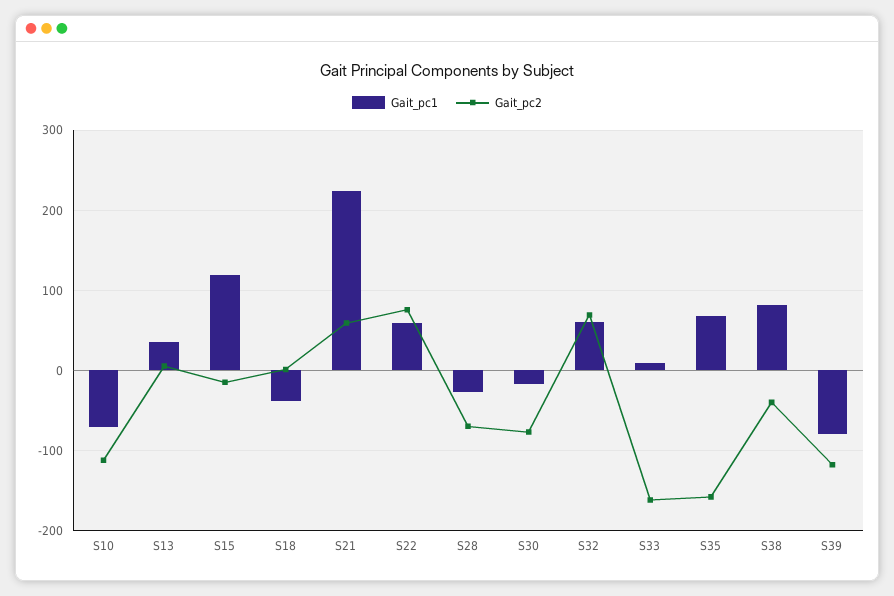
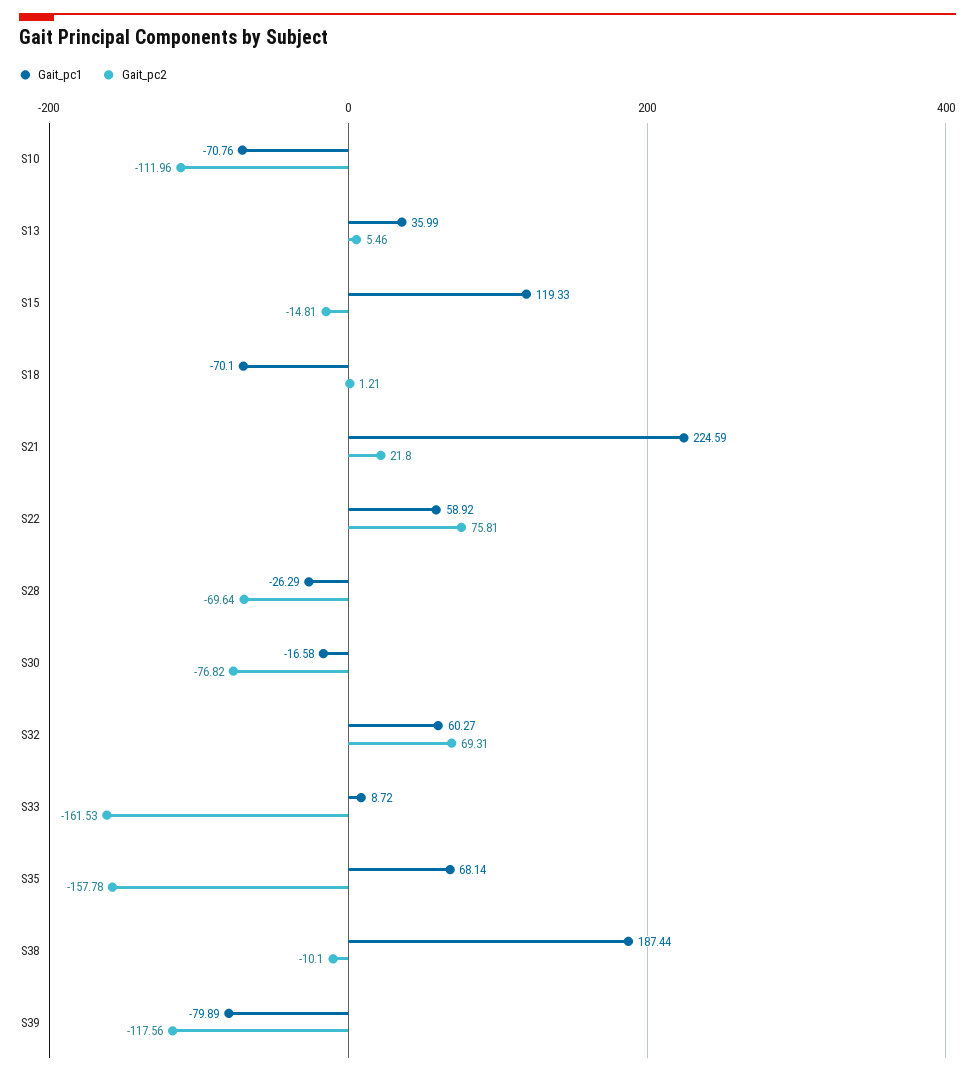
Gait_pc1, S18: -40 -> -70.1
Gait_pc2, S21: 60 -> 21.8
Gait_pc1, S38: 80 -> 187.44
Gait_pc2, S38: -40 -> -10.1

